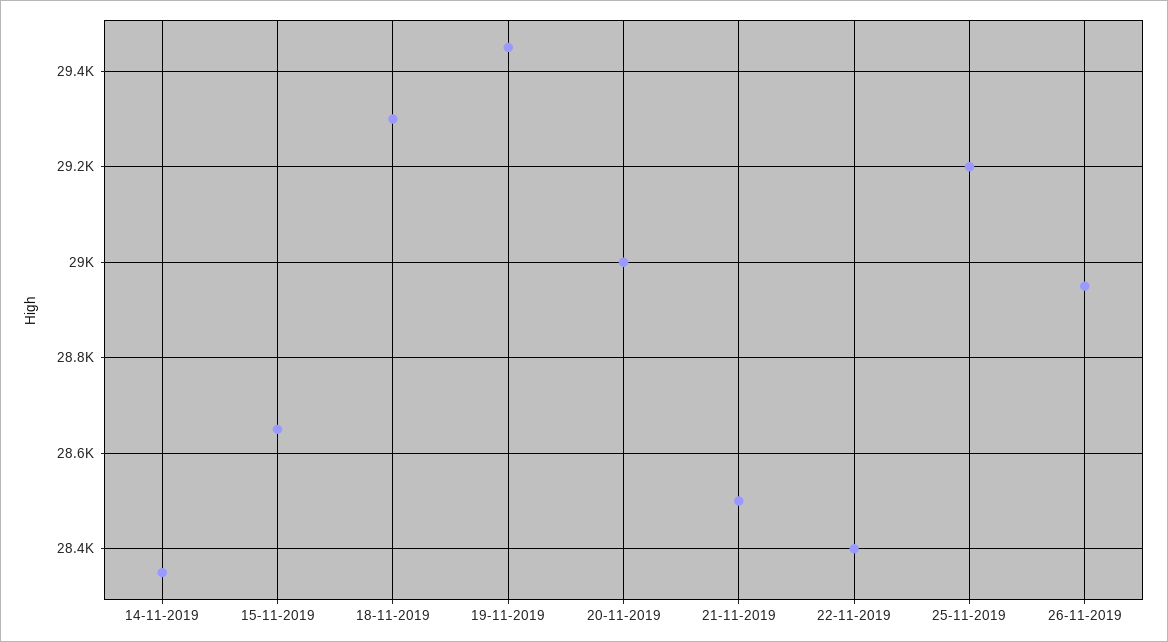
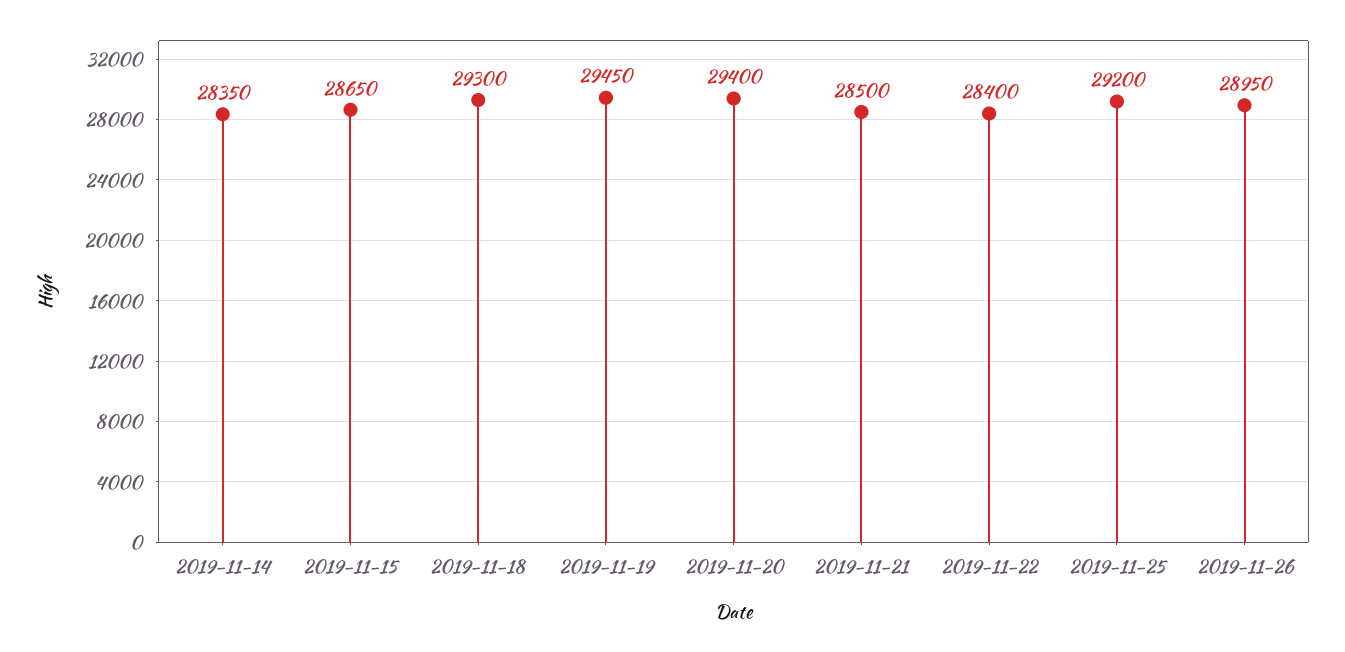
20-11-2019: 29000 -> 29400

